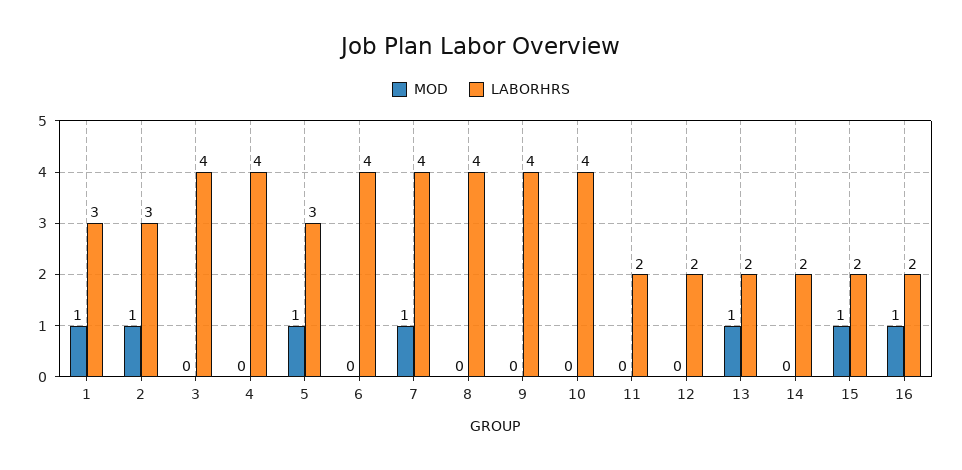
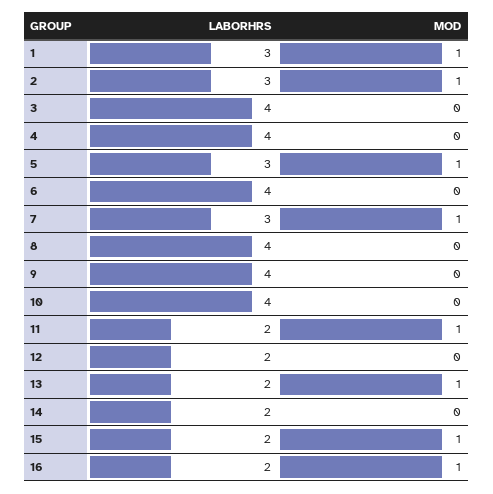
LABORHRS, 7: 4 -> 3
MOD, 11: 0 -> 1

